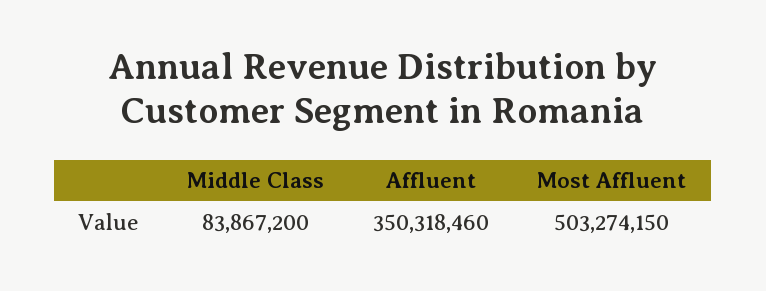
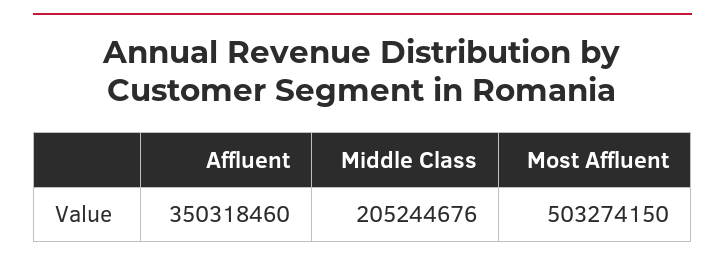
Middle Class: 83867200 -> 205244676

